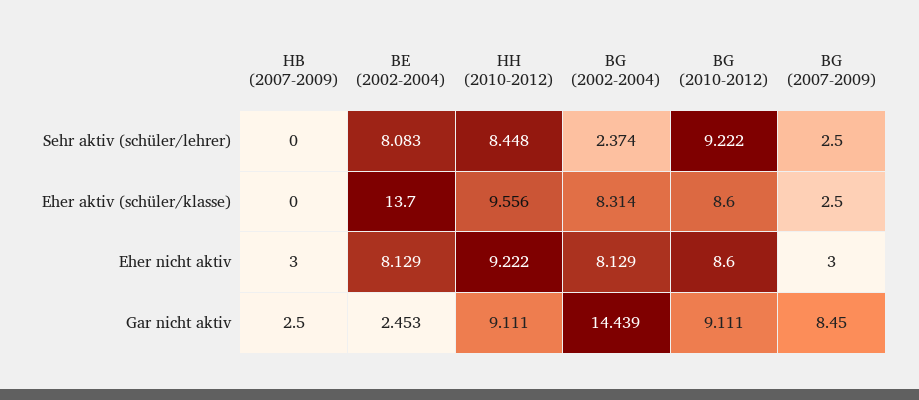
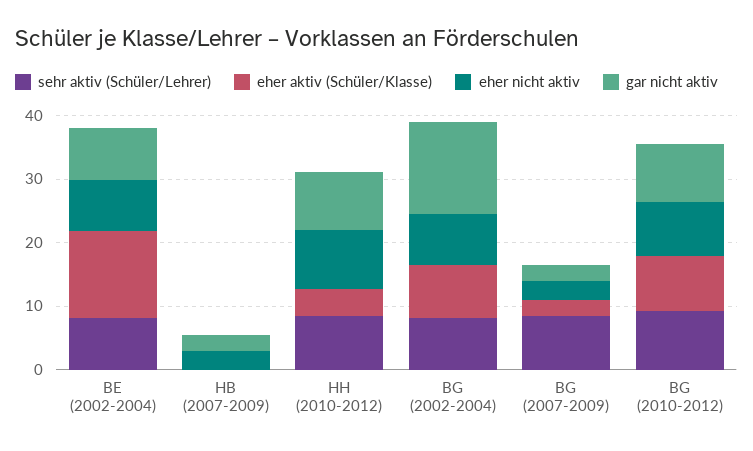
Sehr aktiv (schüler/lehrer), BG (2002-2004): 2.374 -> 8
Sehr aktiv (schüler/lehrer), BG (2007-2009): 2.5 -> 8
Eher aktiv (schüler/klasse), HH (2010-2012): 9.556 -> 4
Gar nicht aktiv, BE (2002-2004): 2.453 -> 8
Gar nicht aktiv, BG (2007-2009): 8.45 -> 2

